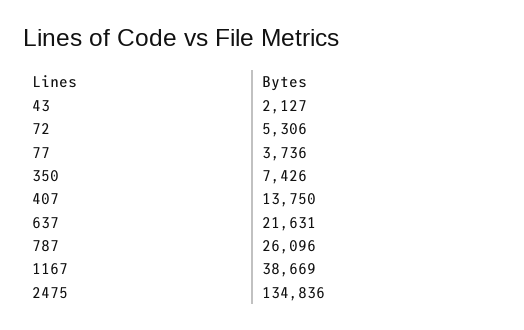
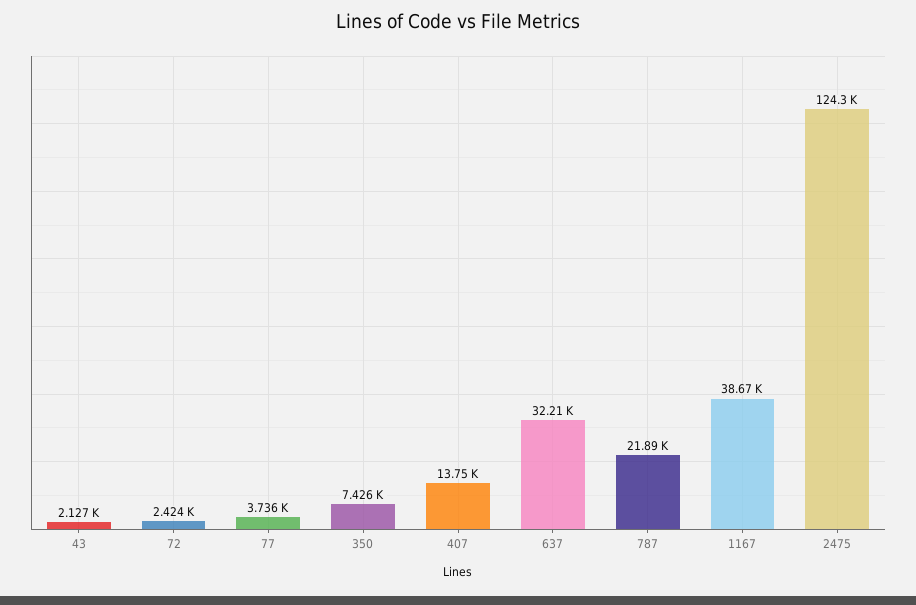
72: 5306 -> 2424
637: 21631 -> 32210
787: 26096 -> 21890
2475: 134836 -> 124300

